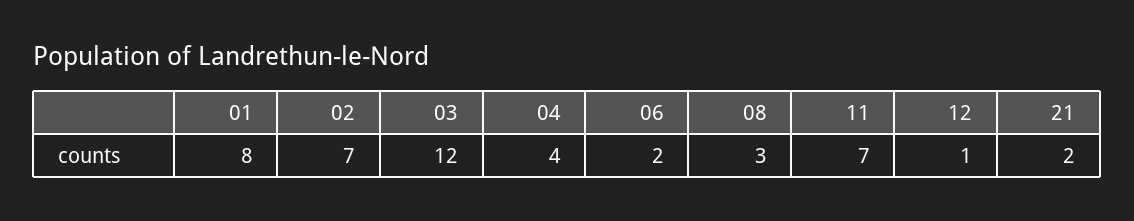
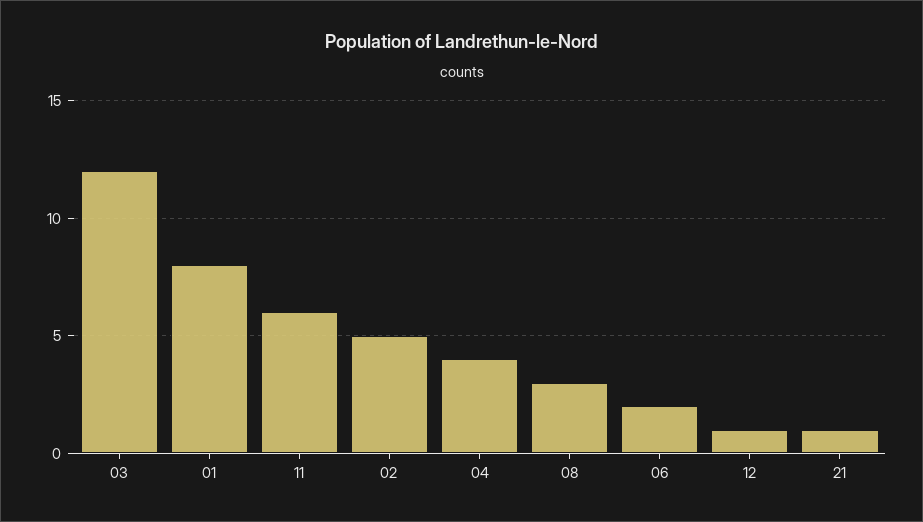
02: 7 -> 5
11: 7 -> 6
21: 2 -> 1

